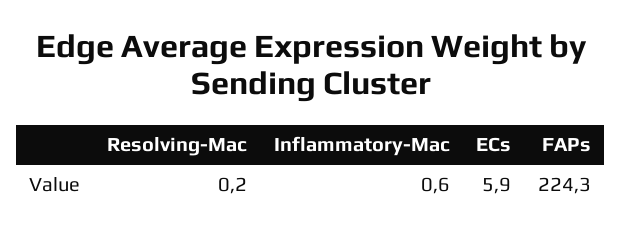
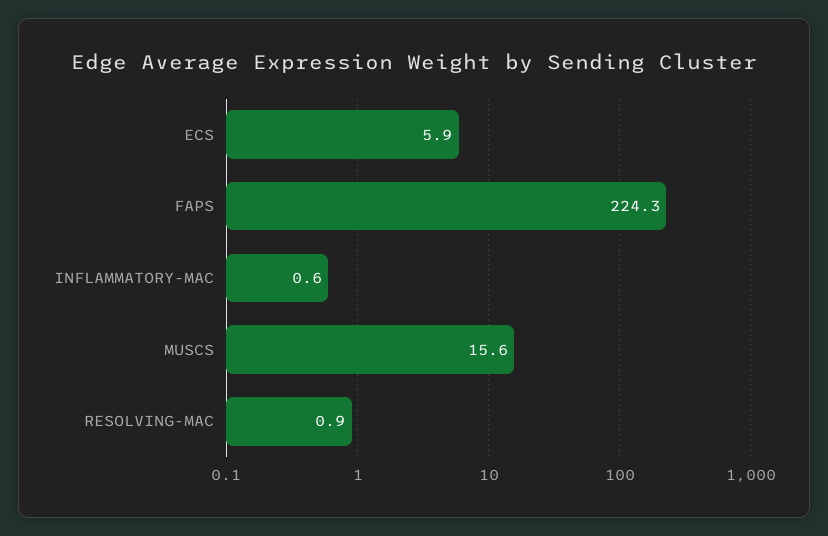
Resolving-Mac: 0.2 -> 0.9
MUSCS: none -> 15.6

